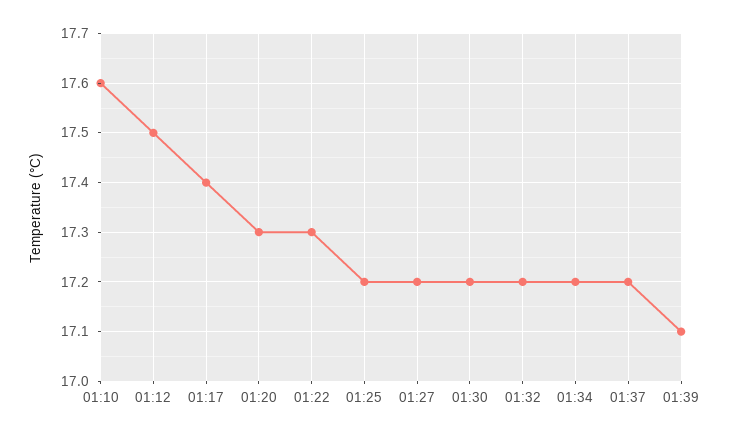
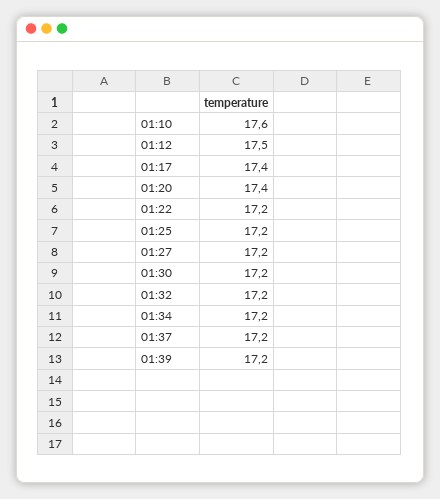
01:20: 17.3 -> 17.4
01:22: 17.3 -> 17.2
01:39: 17.1 -> 17.2

